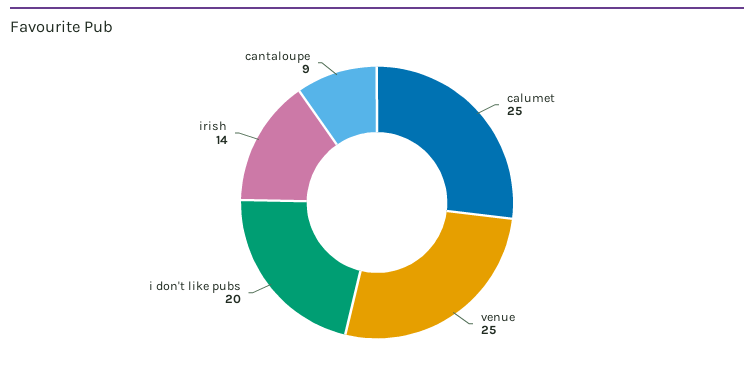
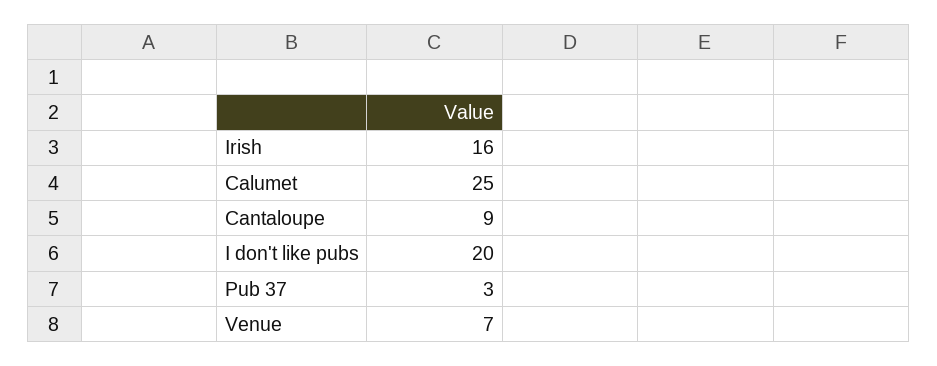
venue: 25 -> 7
irish: 14 -> 16
Pub 37: none -> 3

